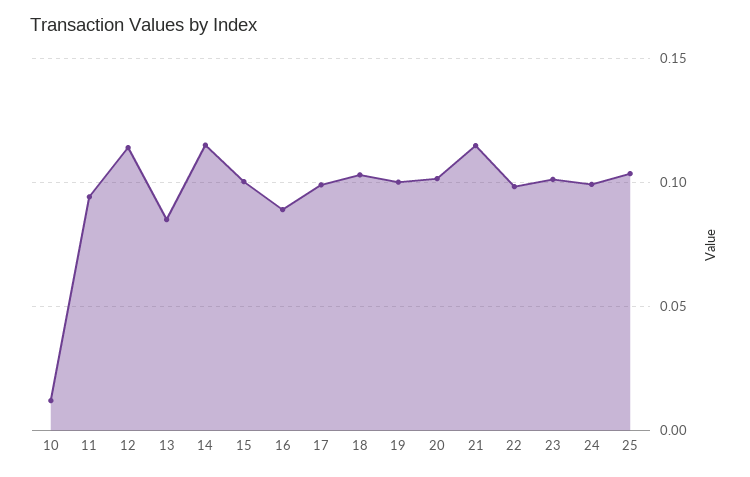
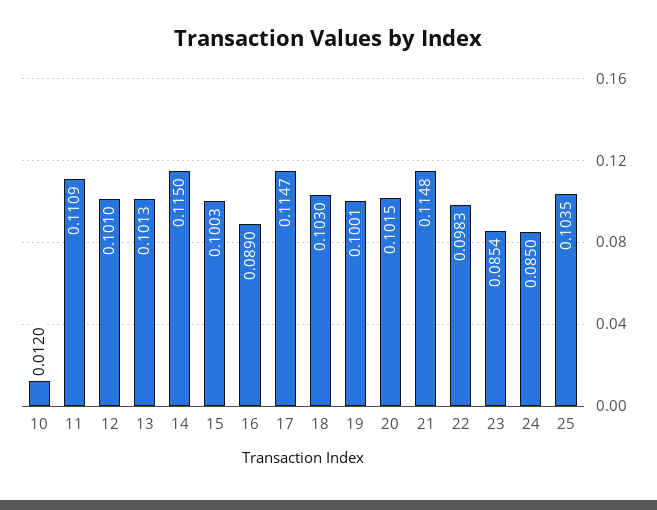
11: 0.095 -> 0.1109
12: 0.115 -> 0.101
13: 0.085 -> 0.1013
17: 0.1 -> 0.1147
23: 0.1 -> 0.0854
24: 0.1 -> 0.085

